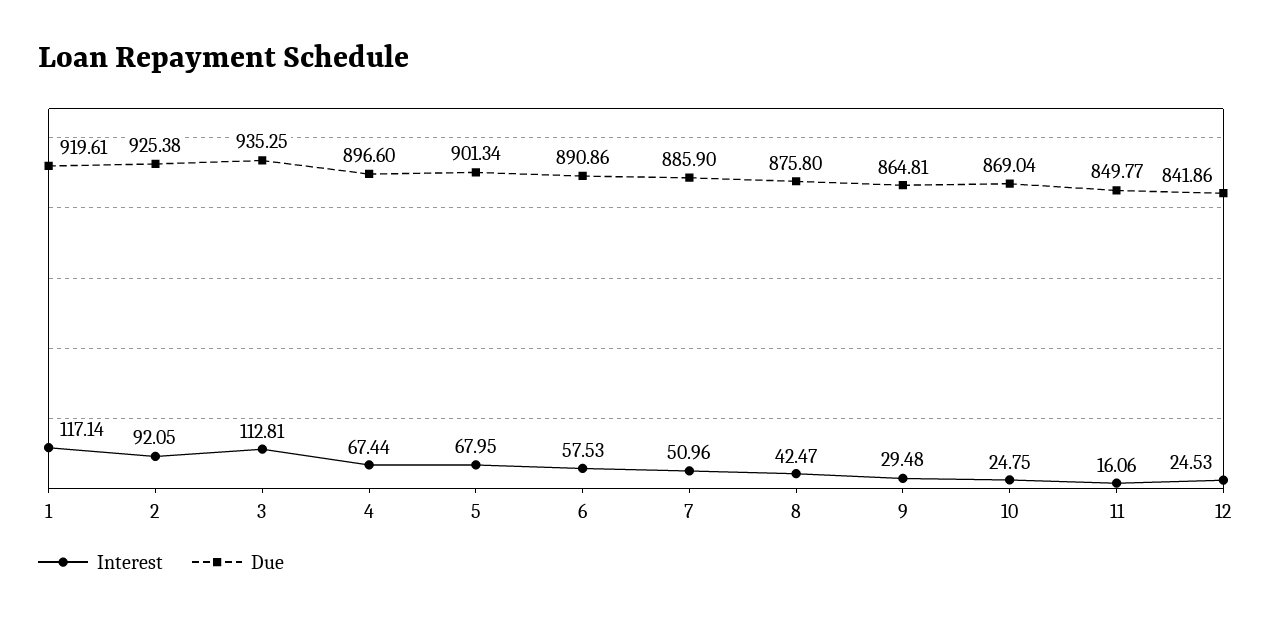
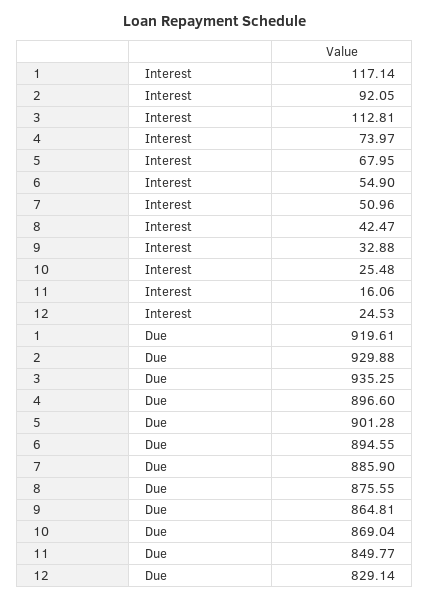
Due, 2: 925.38 -> 929.88
Interest, 4: 67.44 -> 73.97
Due, 5: 901.34 -> 901.28
Interest, 6: 57.53 -> 54.9
Due, 6: 890.86 -> 894.55
Due, 8: 875.8 -> 875.55
Interest, 9: 29.48 -> 32.88
Interest, 10: 24.75 -> 25.48
Due, 12: 841.86 -> 829.14

